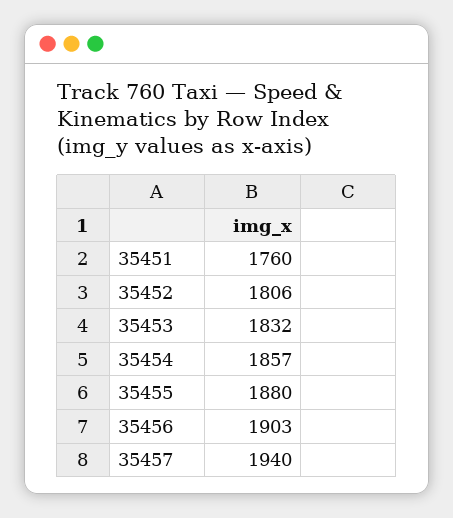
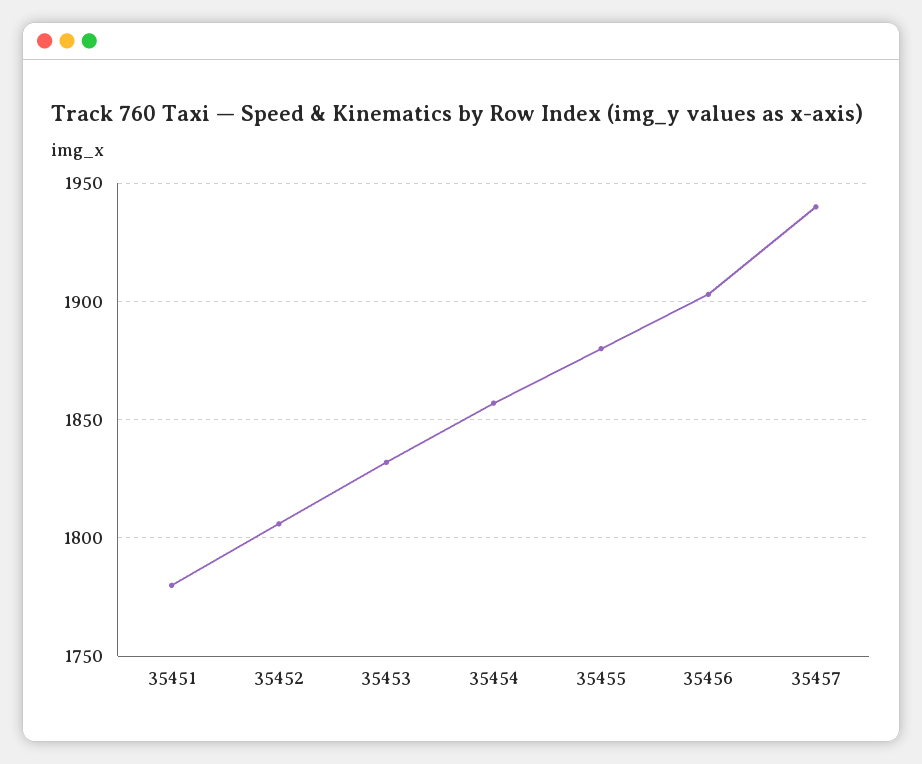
35451: 1760 -> 1780

